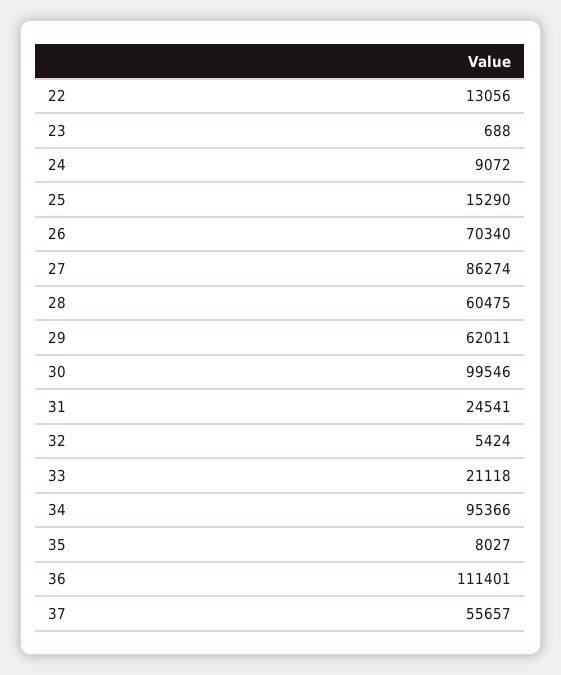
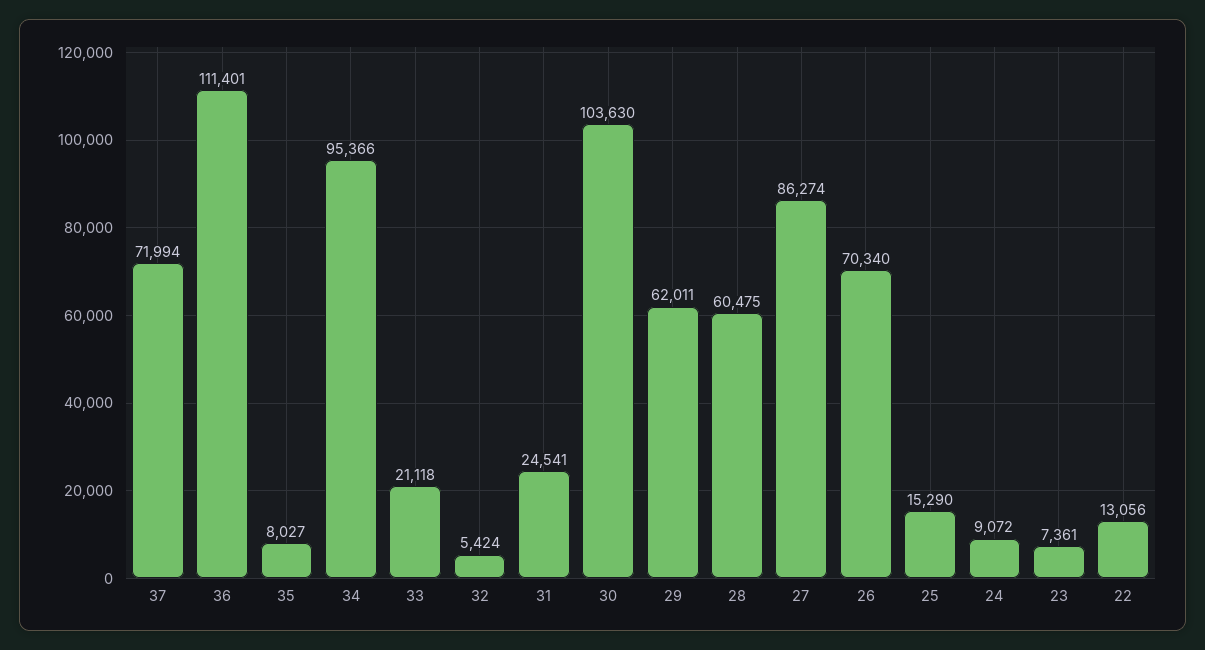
23: 688 -> 7361
30: 99546 -> 103630
37: 55657 -> 71994

